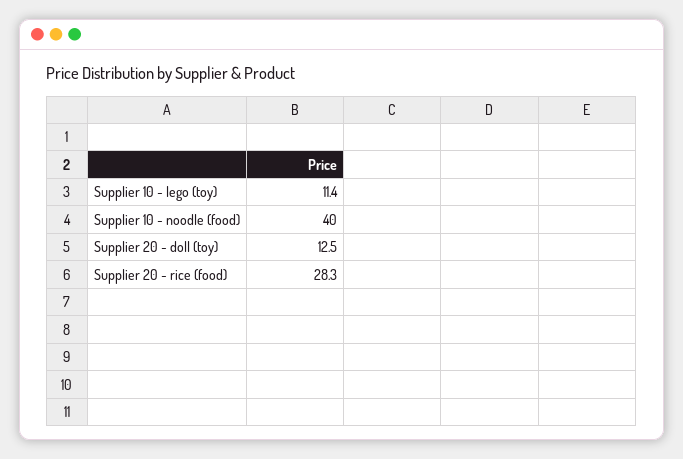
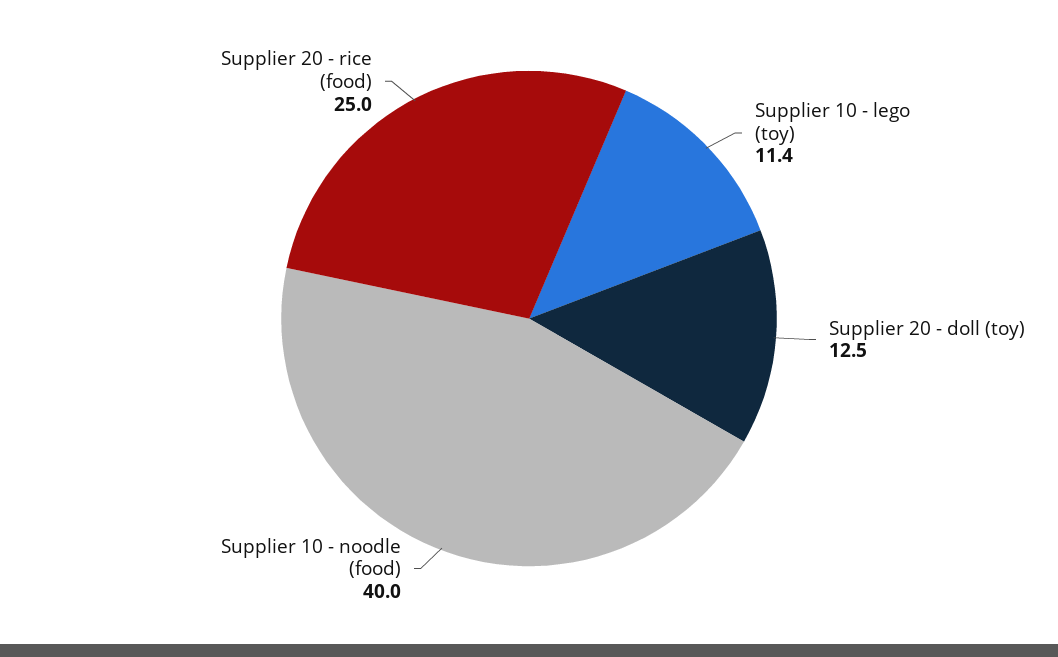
Supplier 20 - rice (food): 28.3 -> 25

